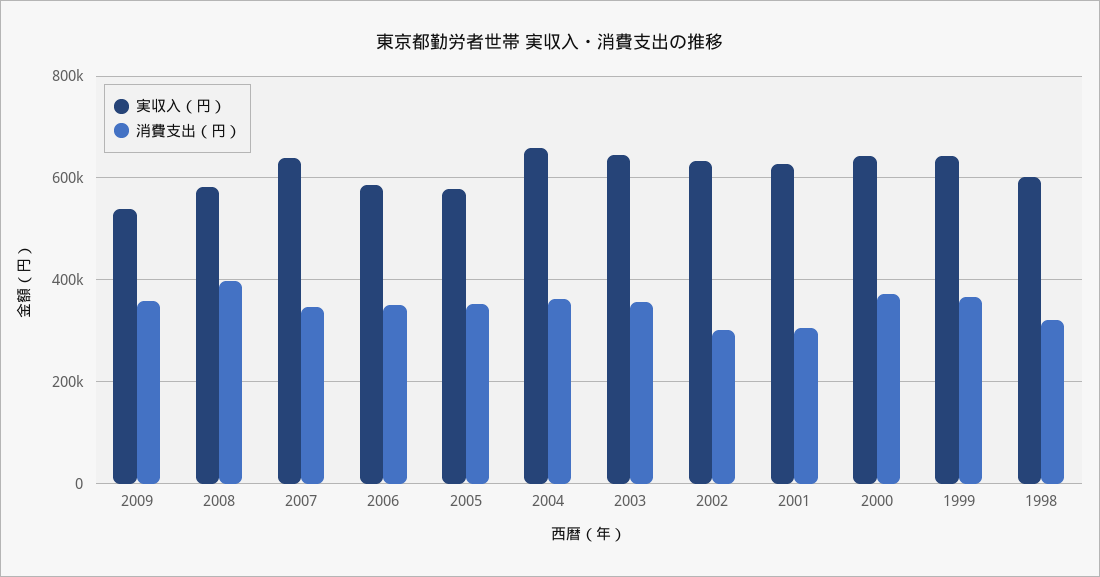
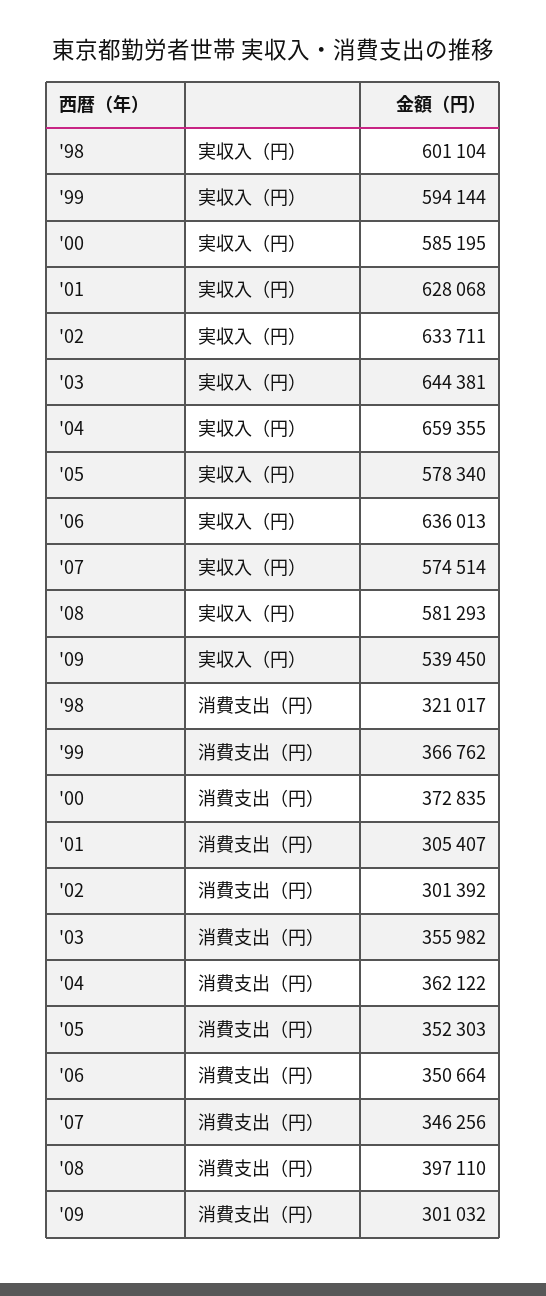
消費支出（円）, 2009: 360000 -> 301032
実収入（円）, 2007: 640000 -> 574514
実収入（円）, 2006: 580000 -> 636013
実収入（円）, 2000: 640000 -> 585195
実収入（円）, 1999: 640000 -> 594144

